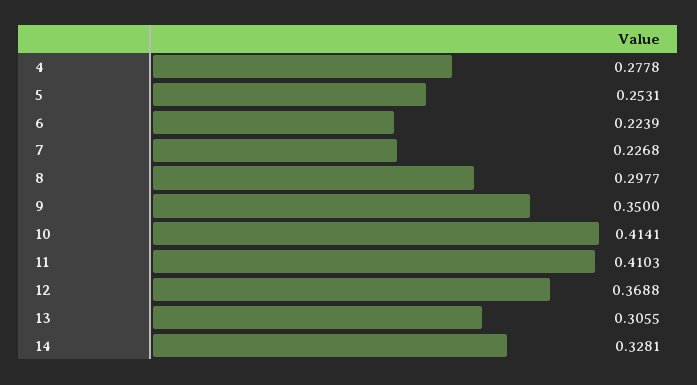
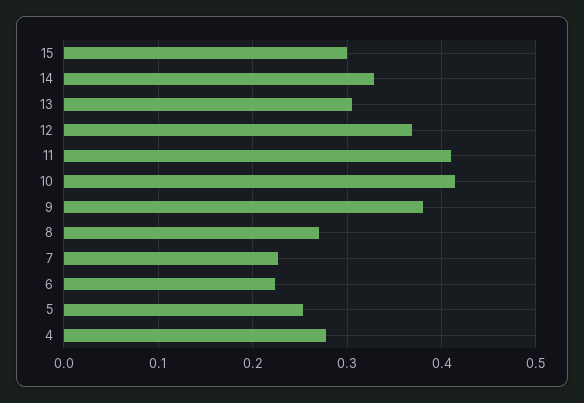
8: 0.2977 -> 0.27
9: 0.35 -> 0.38
15: none -> 0.3

